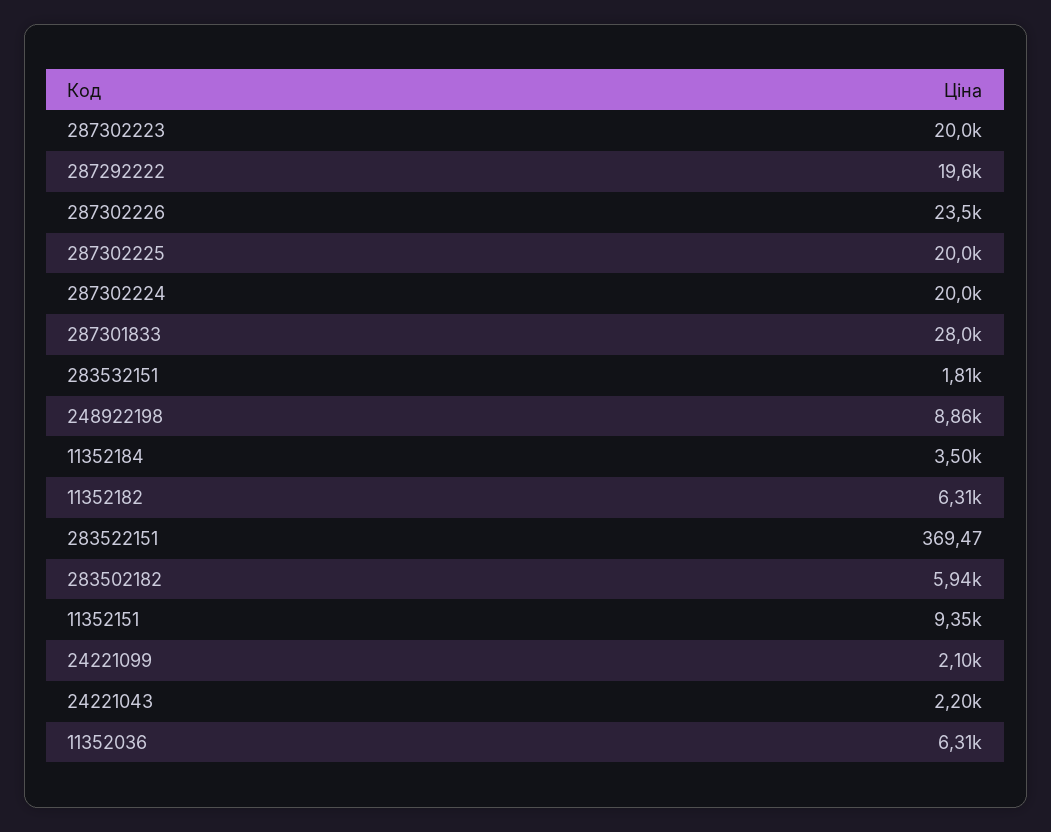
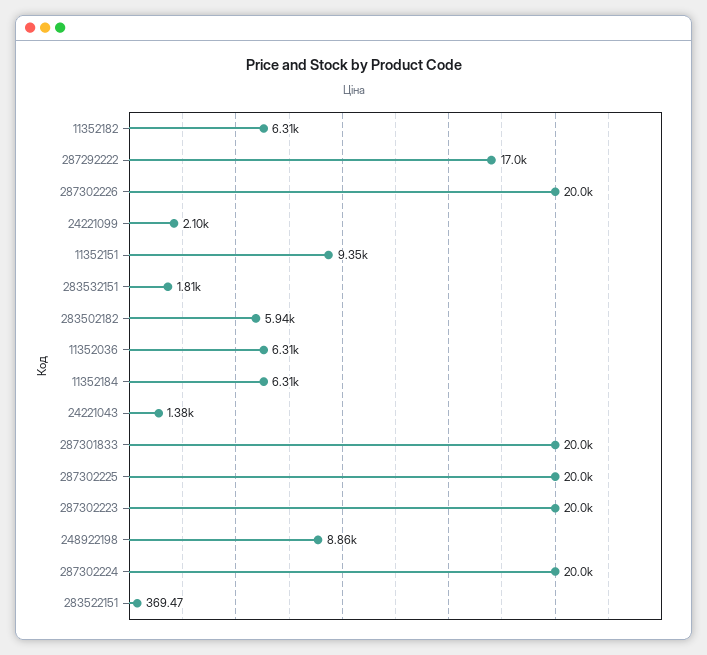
287292222: 19600 -> 17000
287302226: 23500 -> 20000
287301833: 28000 -> 20000
11352184: 3500 -> 6310
24221043: 2200 -> 1380

